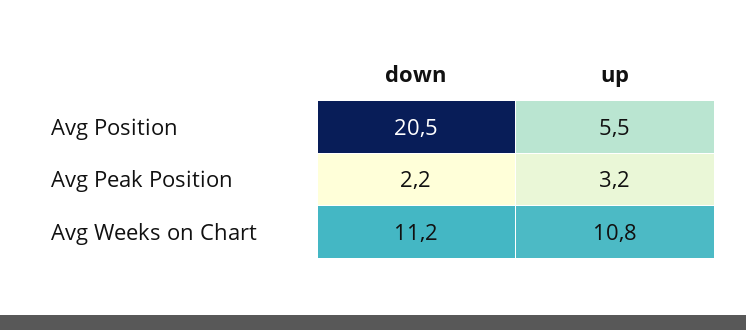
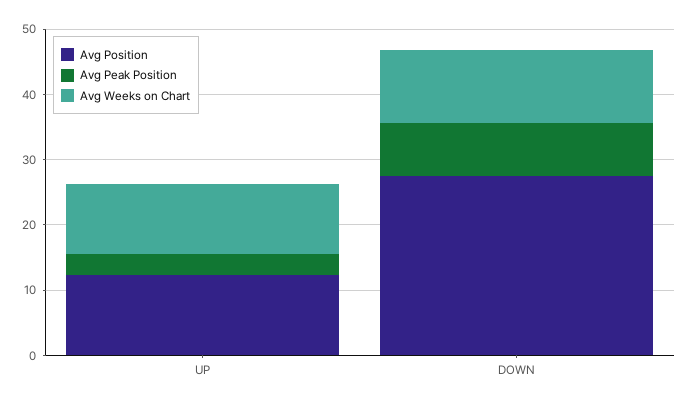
Avg Position, down: 20.5 -> 28
Avg Position, up: 5.5 -> 12
Avg Peak Position, down: 2.2 -> 8

